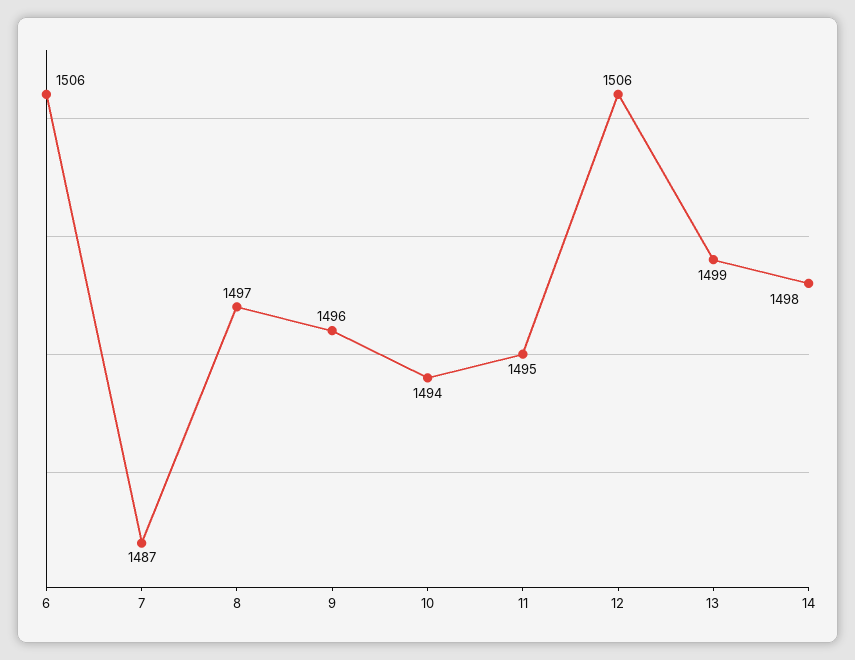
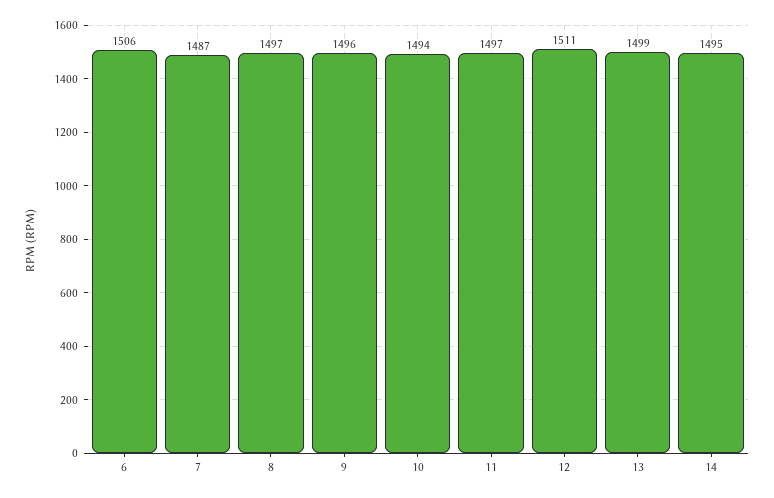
11: 1495 -> 1497
12: 1506 -> 1511
14: 1498 -> 1495

